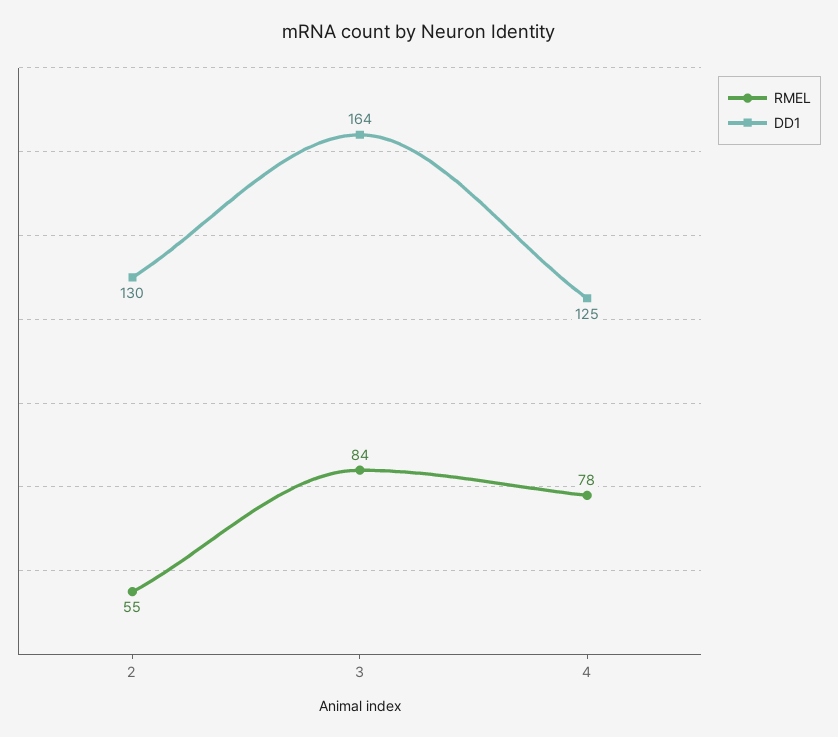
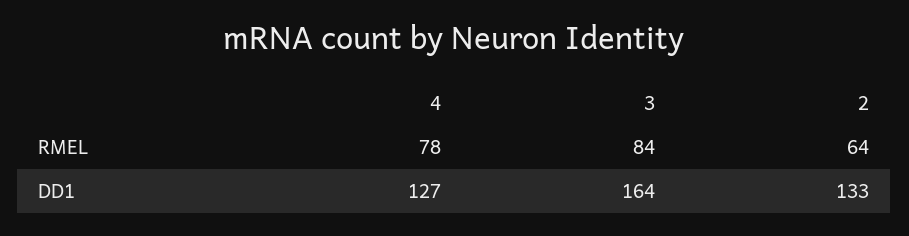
RMEL, 2: 55 -> 64
DD1, 2: 130 -> 133
DD1, 4: 125 -> 127

